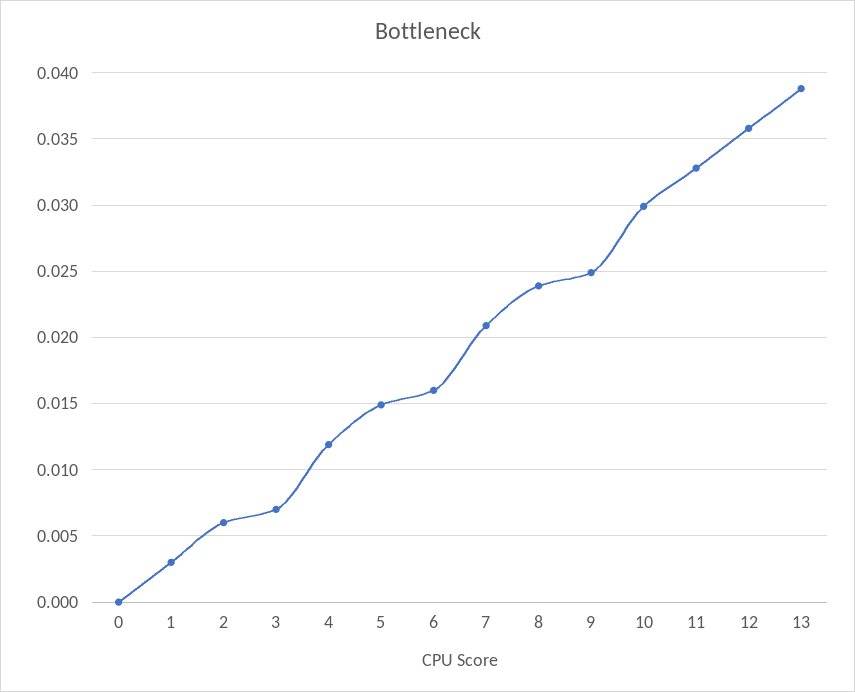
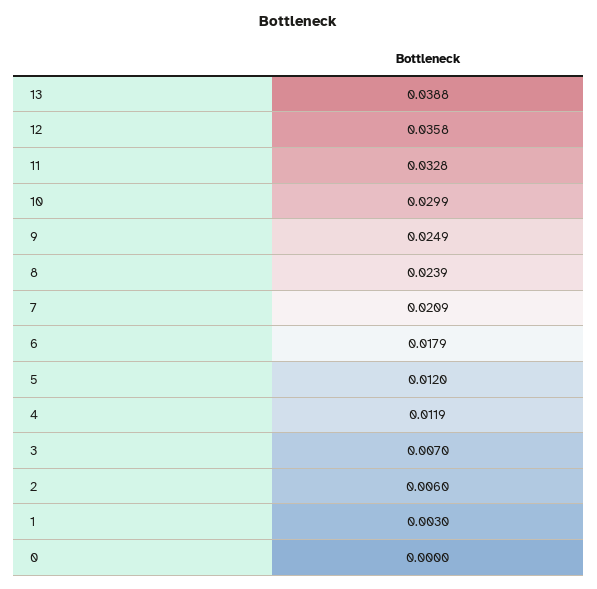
5: 0.015 -> 0.012
6: 0.016 -> 0.0179

